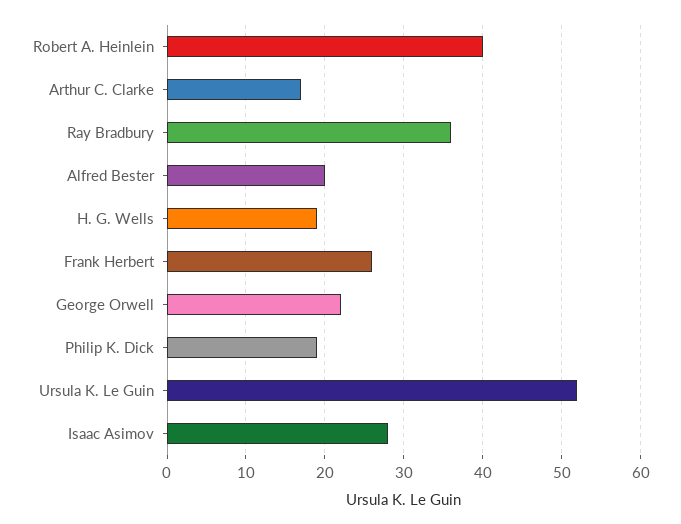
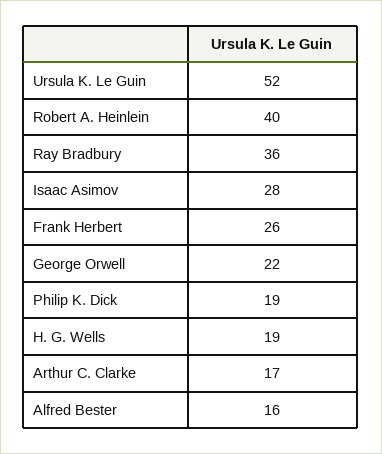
Alfred Bester: 20 -> 16

